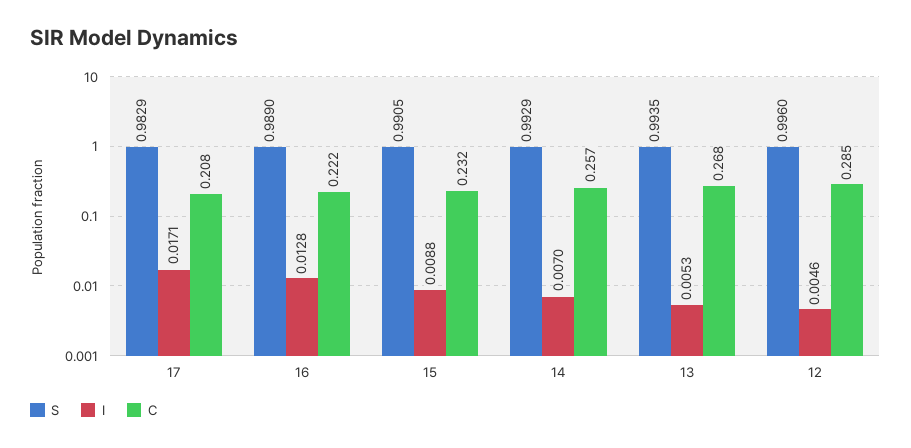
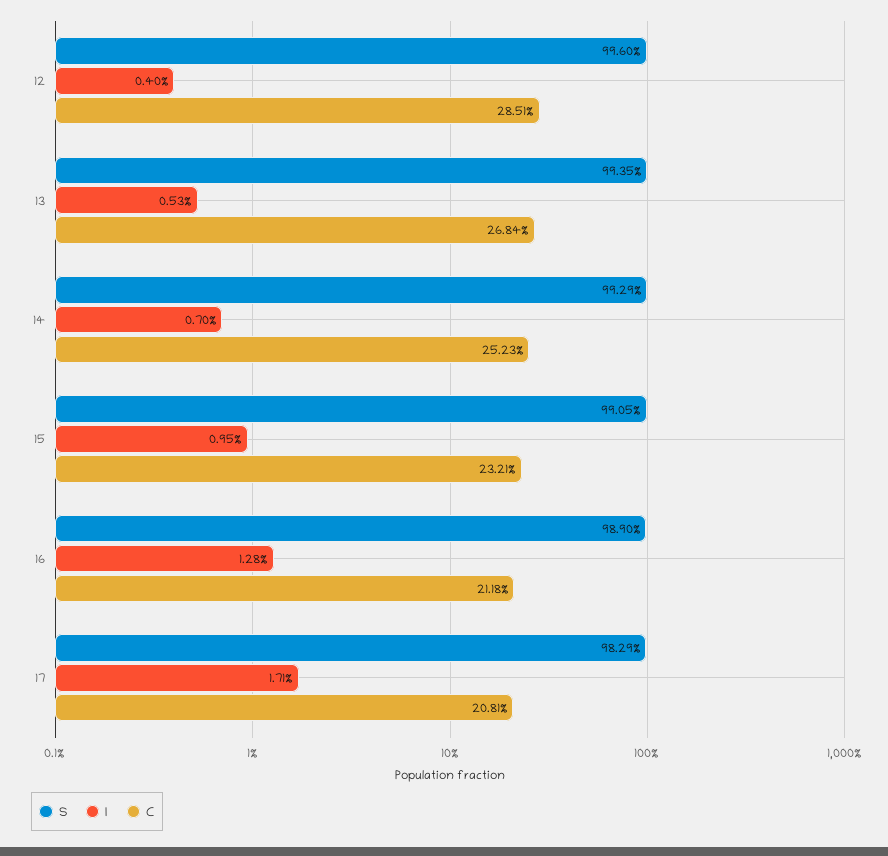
C, 16: 0.222 -> 0.2118
I, 15: 0.0088 -> 0.0095
C, 14: 0.257 -> 0.2523
I, 12: 0.0046 -> 0.004

